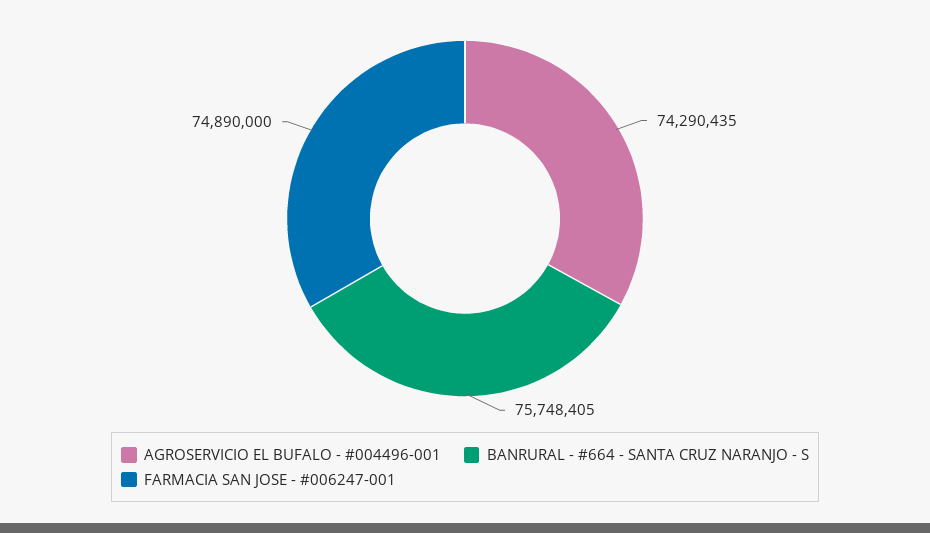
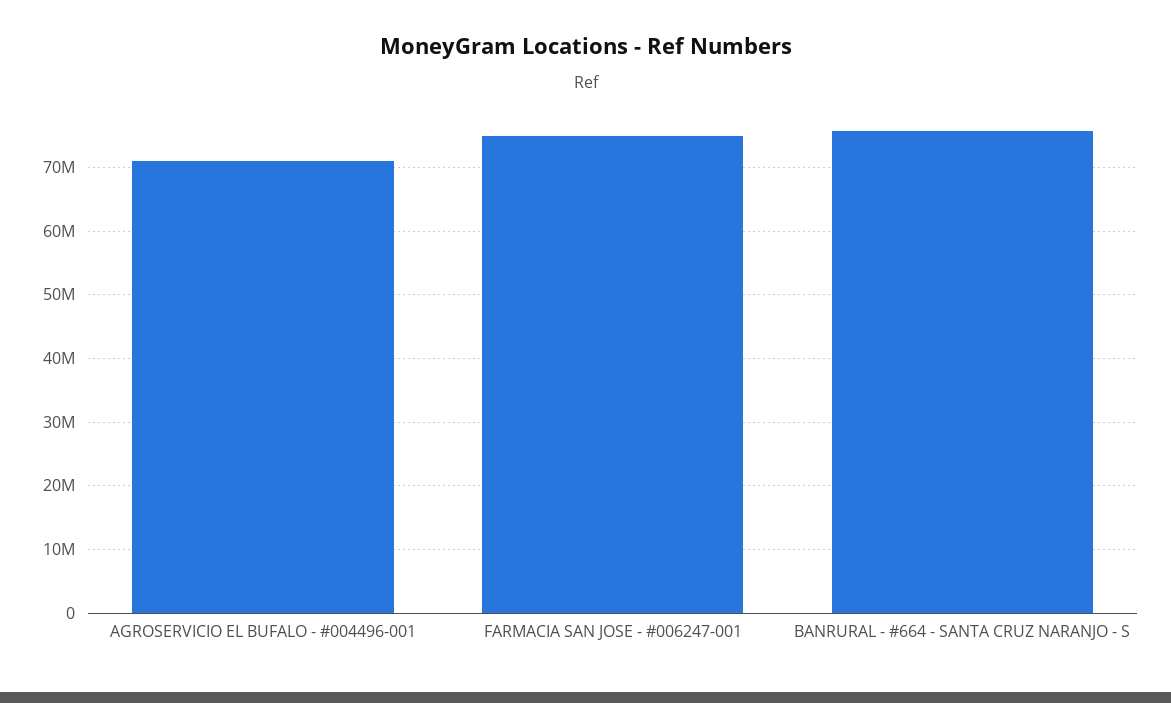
AGROSERVICIO EL BUFALO - #004496-001: 74290435 -> 71000000

